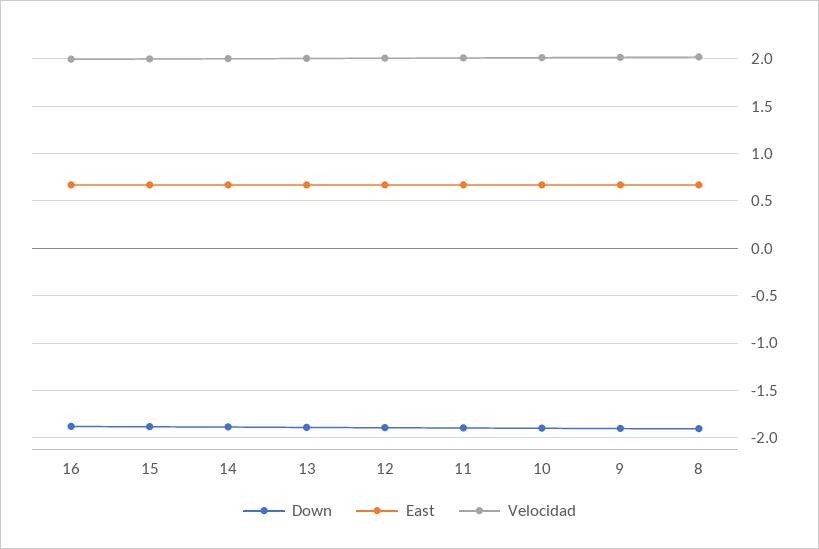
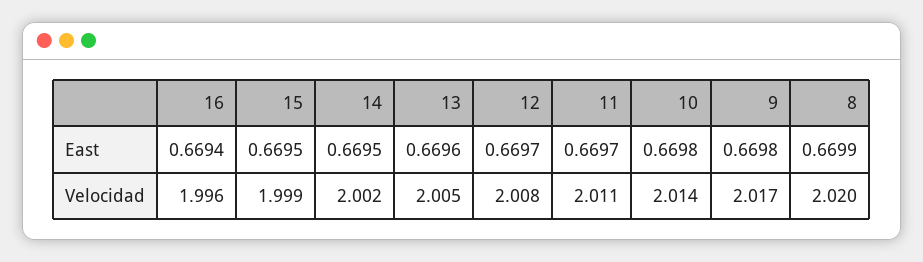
Down, 16: -1.9 -> none
Down, 15: -1.9 -> none
Down, 14: -1.9 -> none
Down, 13: -1.9 -> none
Down, 12: -1.9 -> none
Down, 11: -1.9 -> none
Down, 10: -1.9 -> none
Down, 9: -1.9 -> none
Down, 8: -1.9 -> none

